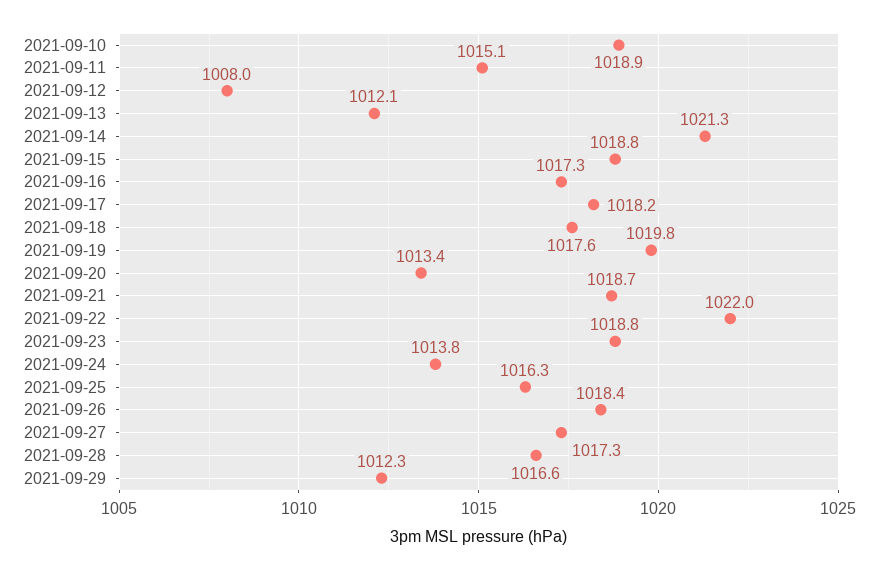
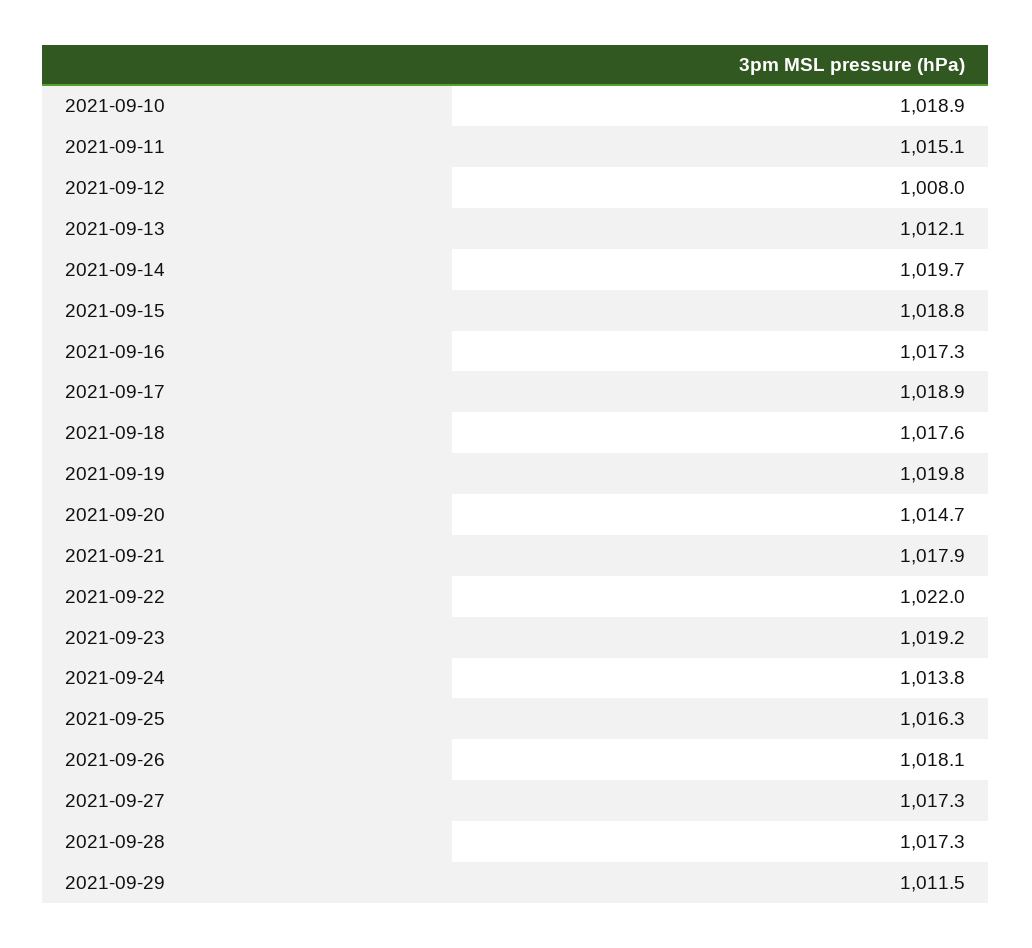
2021-09-14: 1021.3 -> 1019.7
2021-09-17: 1018.2 -> 1018.9
2021-09-20: 1013.4 -> 1014.7
2021-09-21: 1018.7 -> 1017.9
2021-09-23: 1018.8 -> 1019.2
2021-09-26: 1018.4 -> 1018.1
2021-09-28: 1016.6 -> 1017.3
2021-09-29: 1012.3 -> 1011.5

